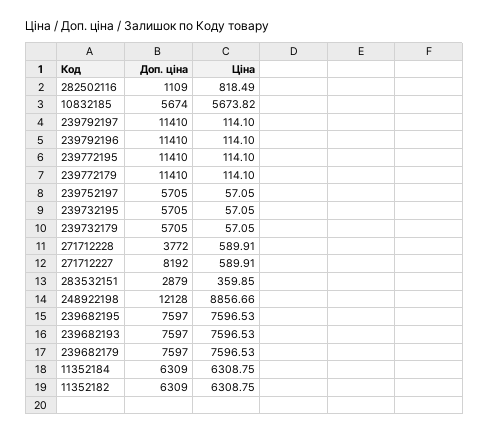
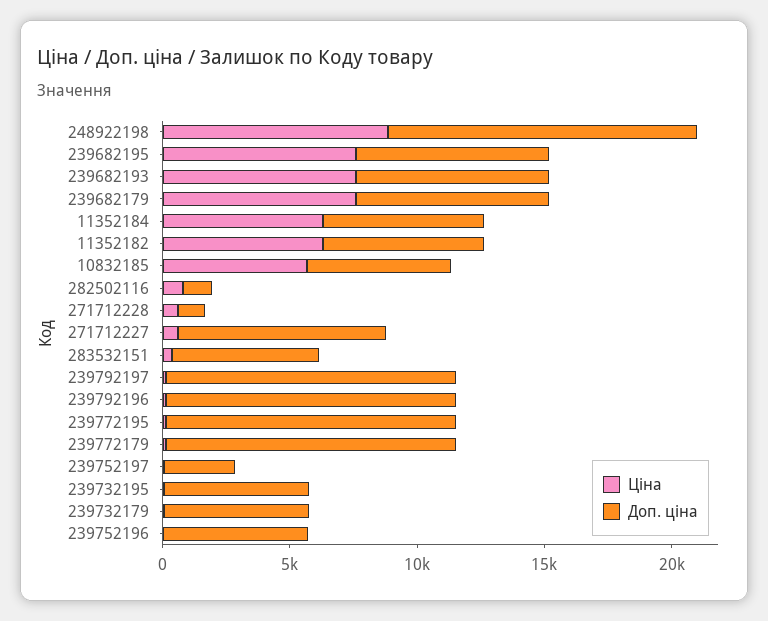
Доп. ціна, 239752197: 5705 -> 3000
Доп. ціна, 271712228: 3772 -> 1000
Доп. ціна, 283532151: 2879 -> 6000
Ціна, 239752196: none -> 0
Доп. ціна, 239752196: none -> 6000

